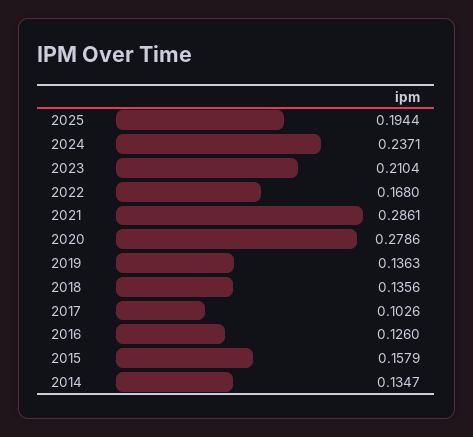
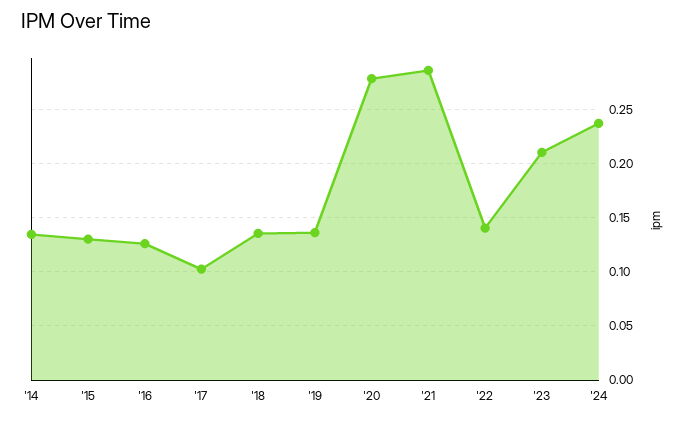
2025: 0.1944 -> none
2022: 0.168 -> 0.14
2015: 0.1579 -> 0.13

